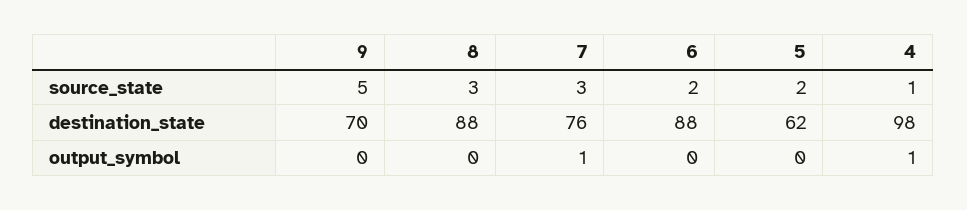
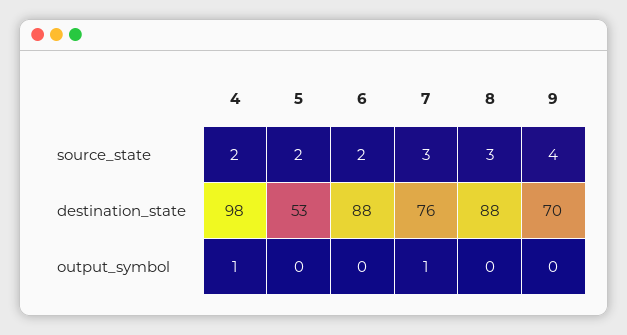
9, source_state: 5 -> 4
4, source_state: 1 -> 2
5, destination_state: 62 -> 53

